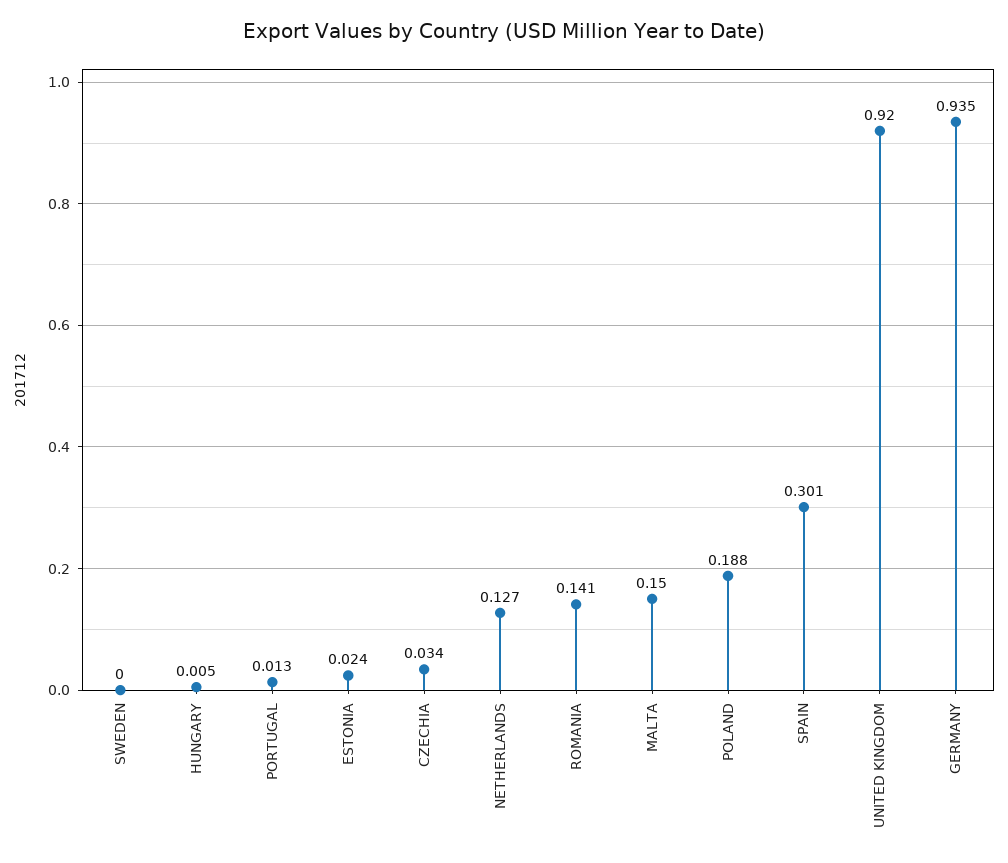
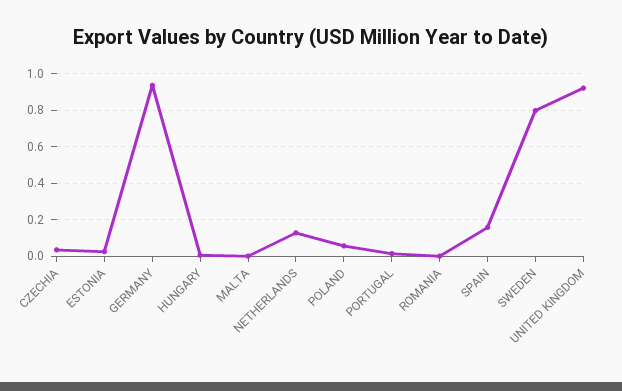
SWEDEN: 0 -> 0.8
ROMANIA: 0.141 -> 0
MALTA: 0.15 -> 0
POLAND: 0.188 -> 0.05
SPAIN: 0.301 -> 0.15

